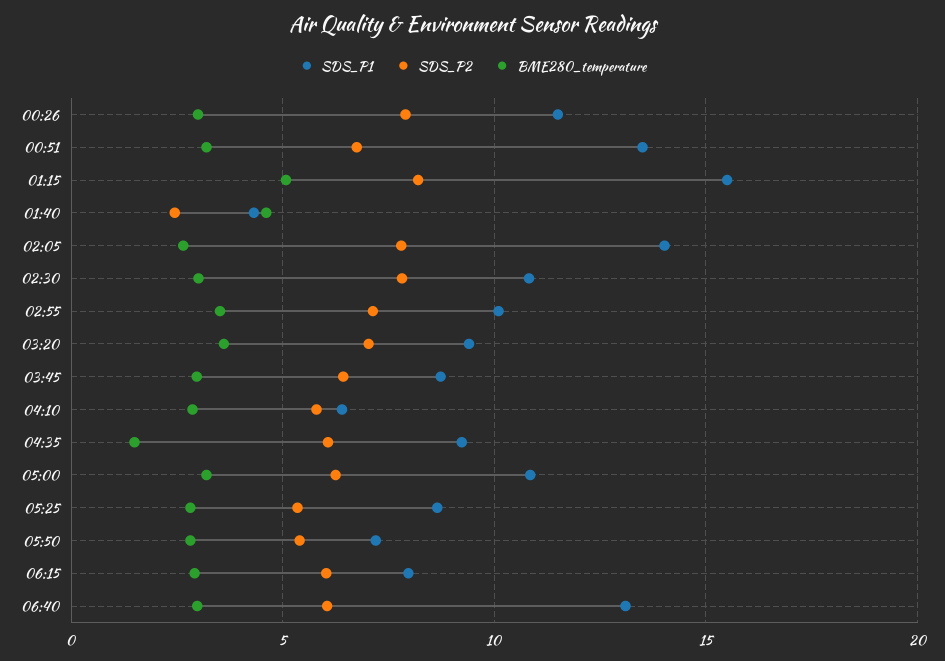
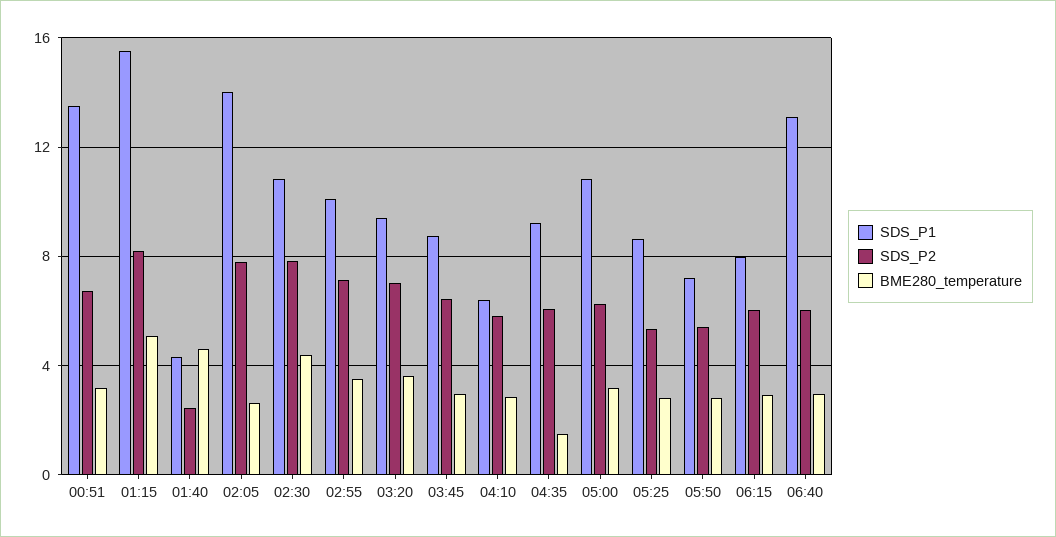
SDS_P1, 00:26: 11.5 -> none
SDS_P2, 00:26: 8 -> none
BME280_temperature, 00:26: 3 -> none
BME280_temperature, 02:30: 3 -> 4.5

